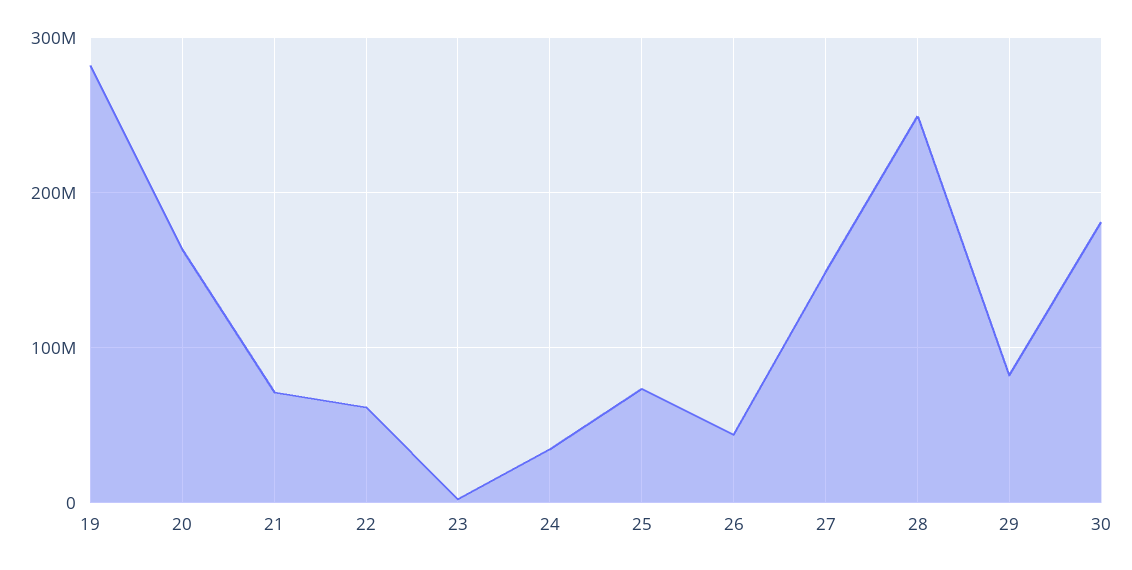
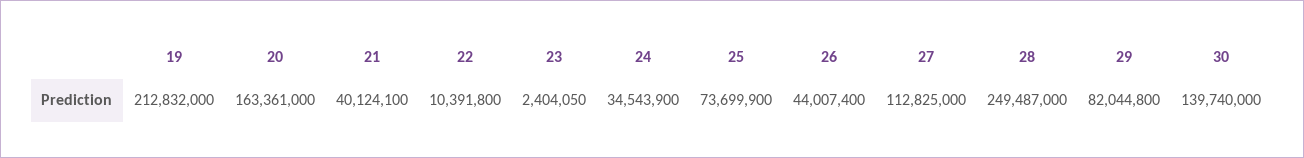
19: 280000000 -> 212832000
21: 70000000 -> 40124100
22: 60000000 -> 10391800
27: 150000000 -> 112825000
30: 180000000 -> 139740000

